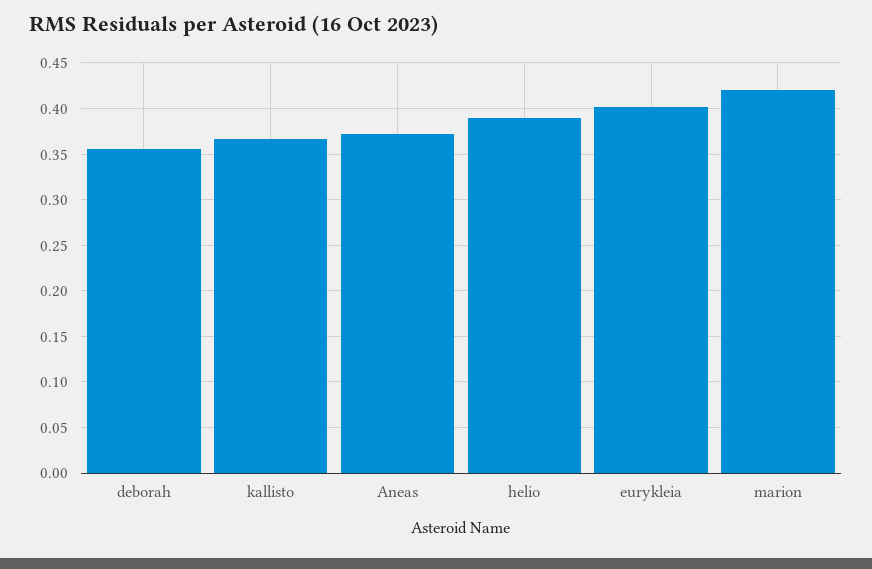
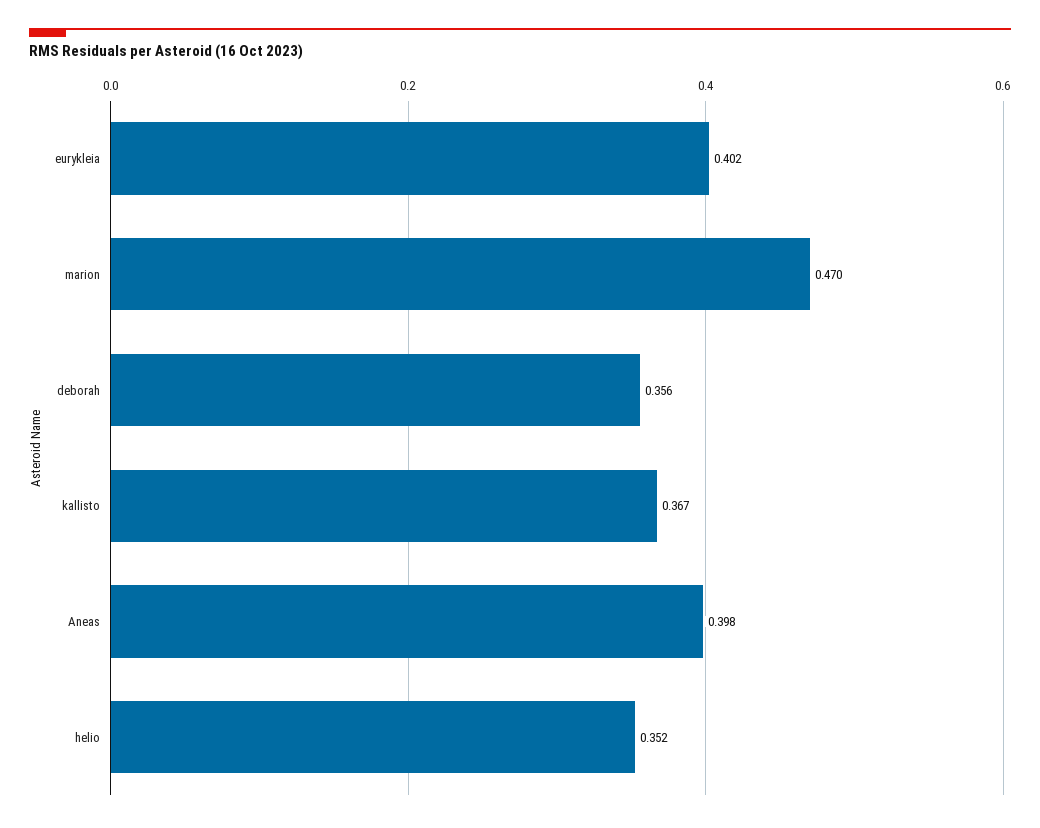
Aneas: 0.37 -> 0.398
helio: 0.39 -> 0.352
marion: 0.42 -> 0.47

